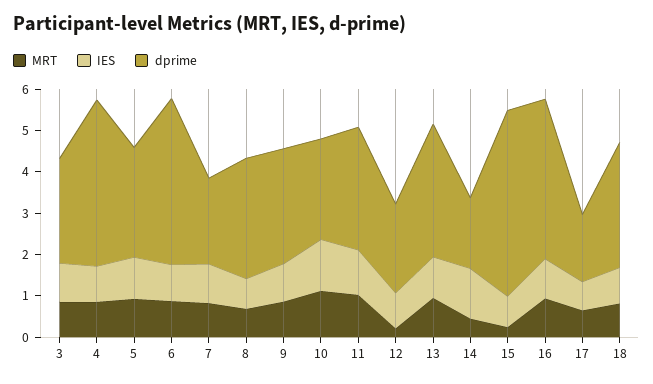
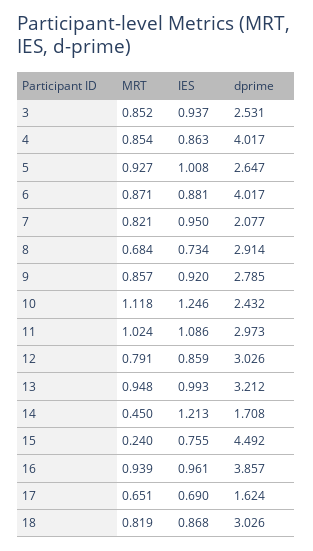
MRT, 12: 0.2 -> 0.791
dprime, 12: 2.2 -> 3.026

